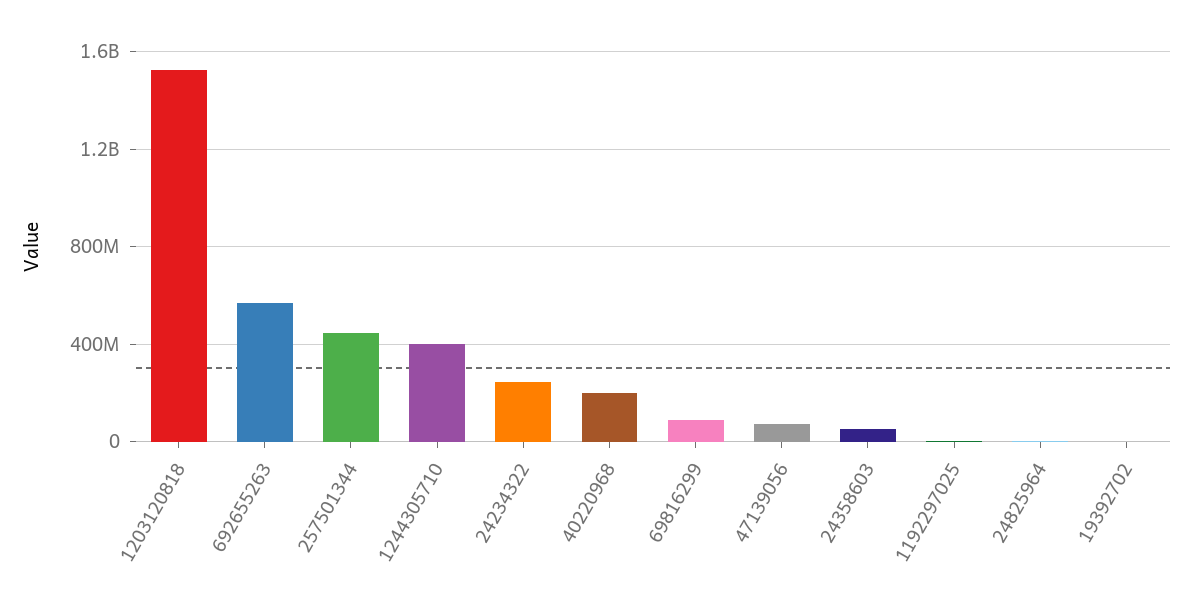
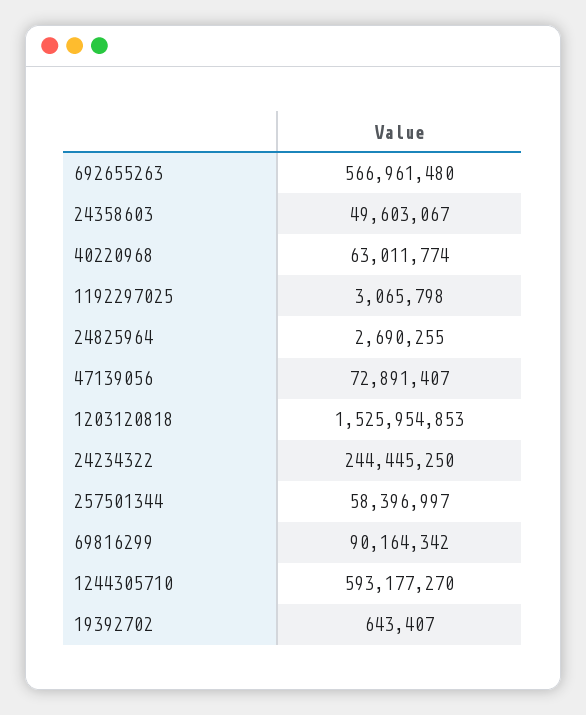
257501344: 450000000 -> 58396997
1244305710: 400000000 -> 593177270
40220968: 200000000 -> 63011774

